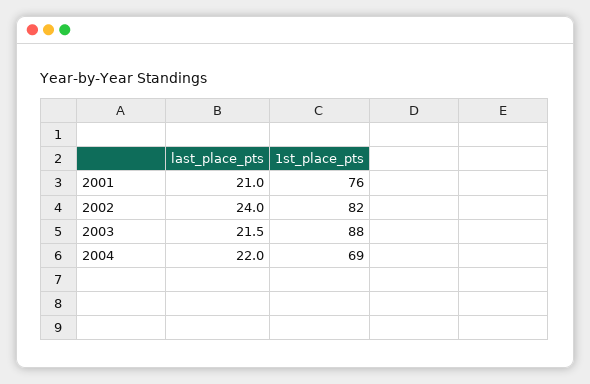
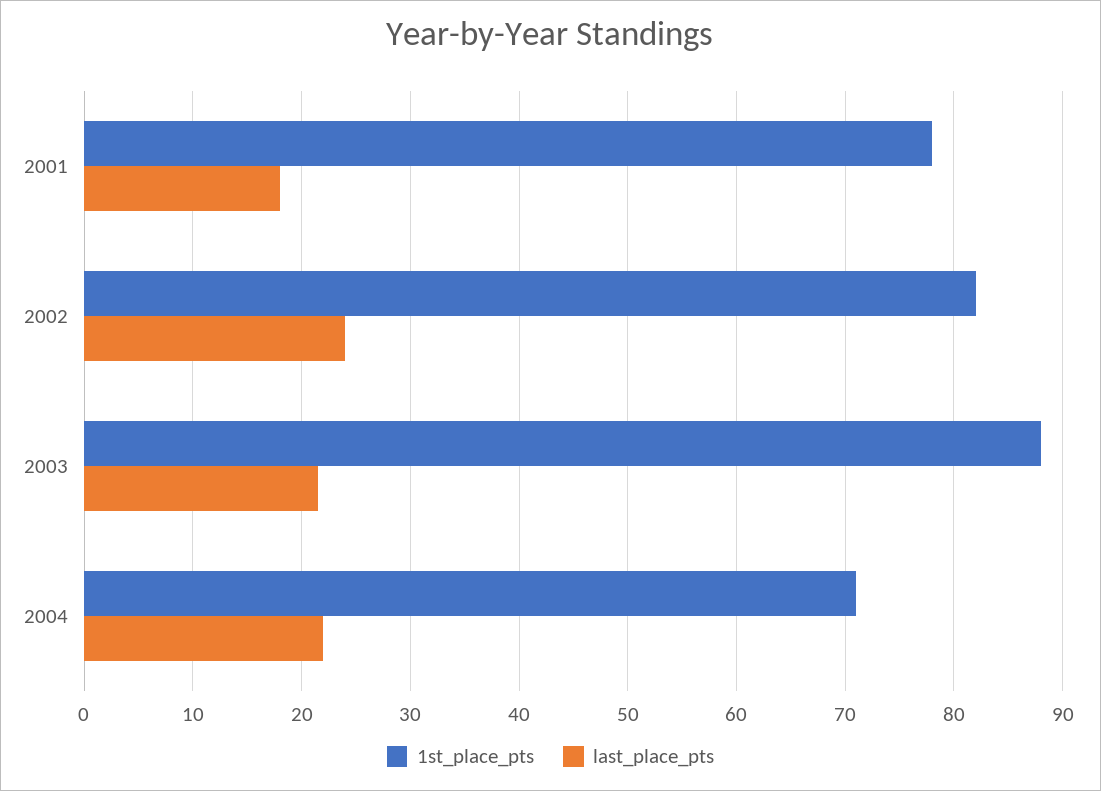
last_place_pts, 2001: 21 -> 18
1st_place_pts, 2001: 76 -> 78
1st_place_pts, 2004: 69 -> 71

